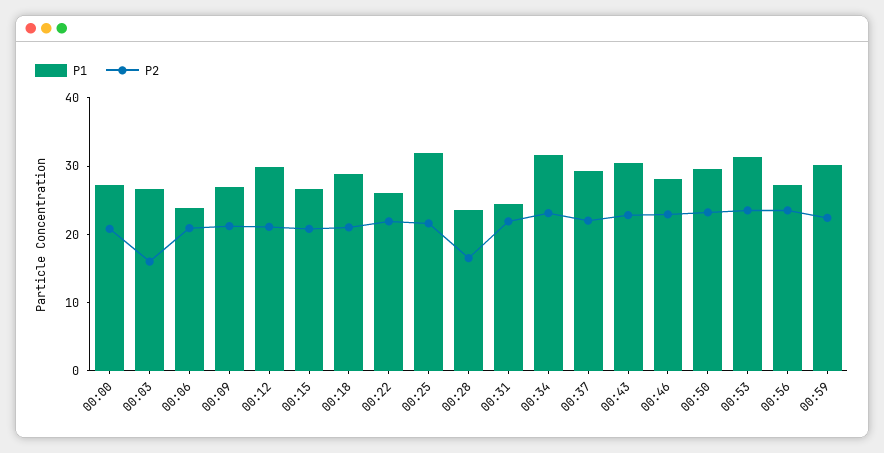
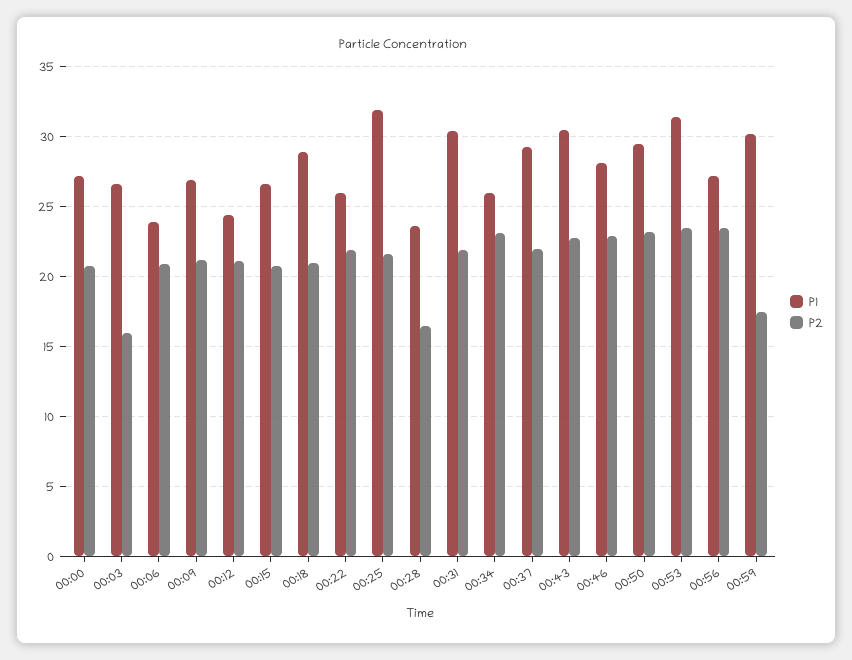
P1, 00:12: 30 -> 24.5
P1, 00:31: 24 -> 30.5
P1, 00:34: 32 -> 26
P2, 00:59: 22 -> 17.5

